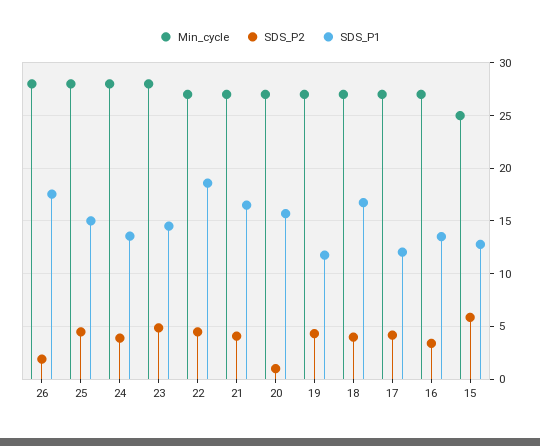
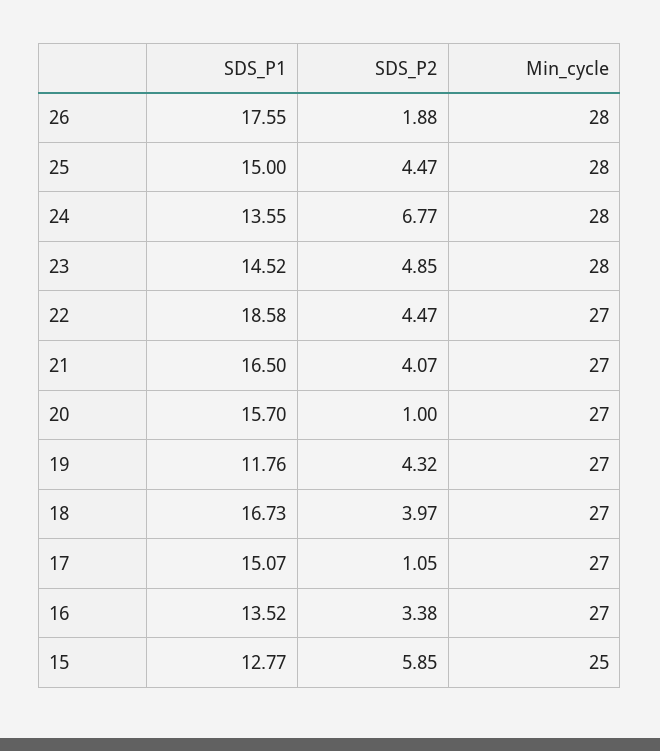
SDS_P2, 24: 4 -> 6.77
SDS_P2, 17: 4 -> 1.05
SDS_P1, 17: 12 -> 15.07

